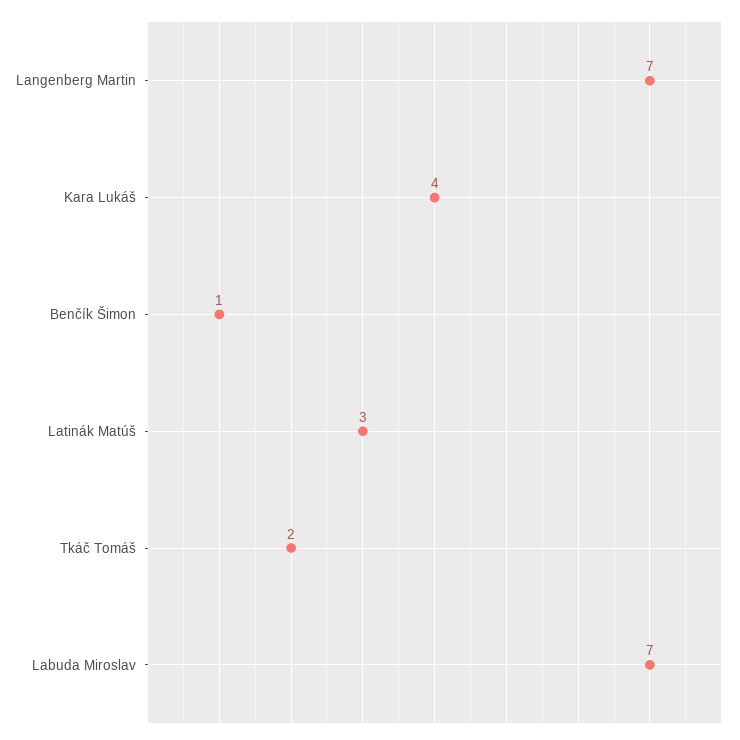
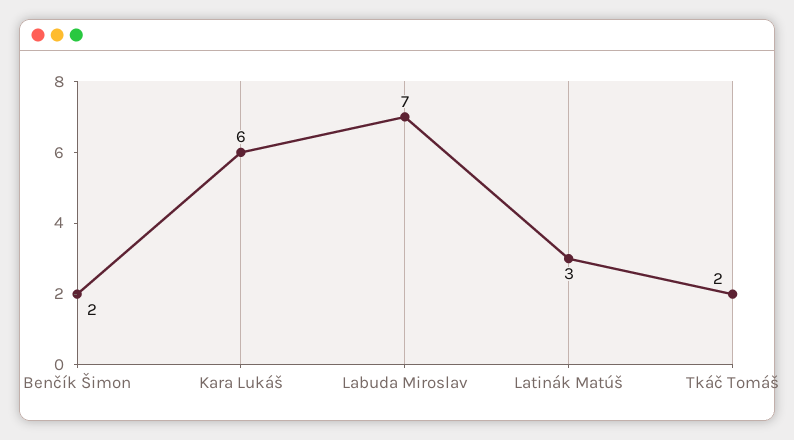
Langenberg Martin: 7 -> none
Kara Lukáš: 4 -> 6
Benčík Šimon: 1 -> 2

